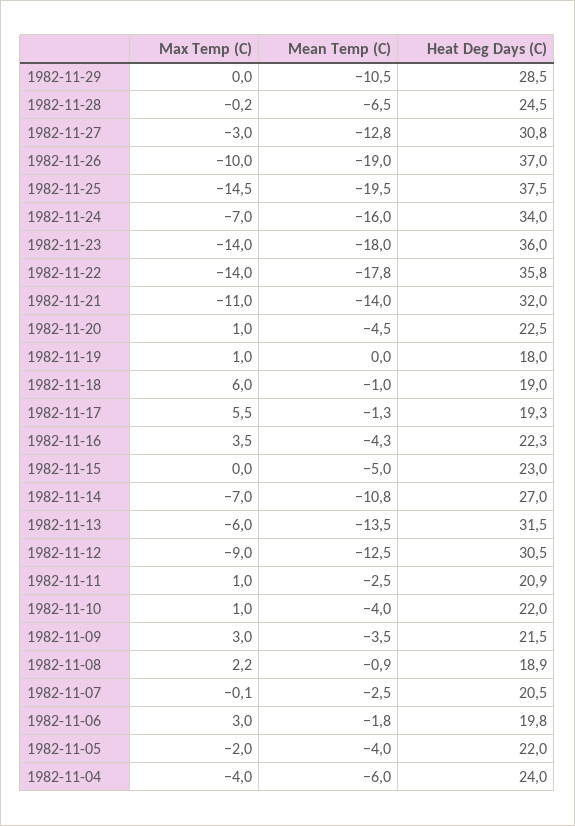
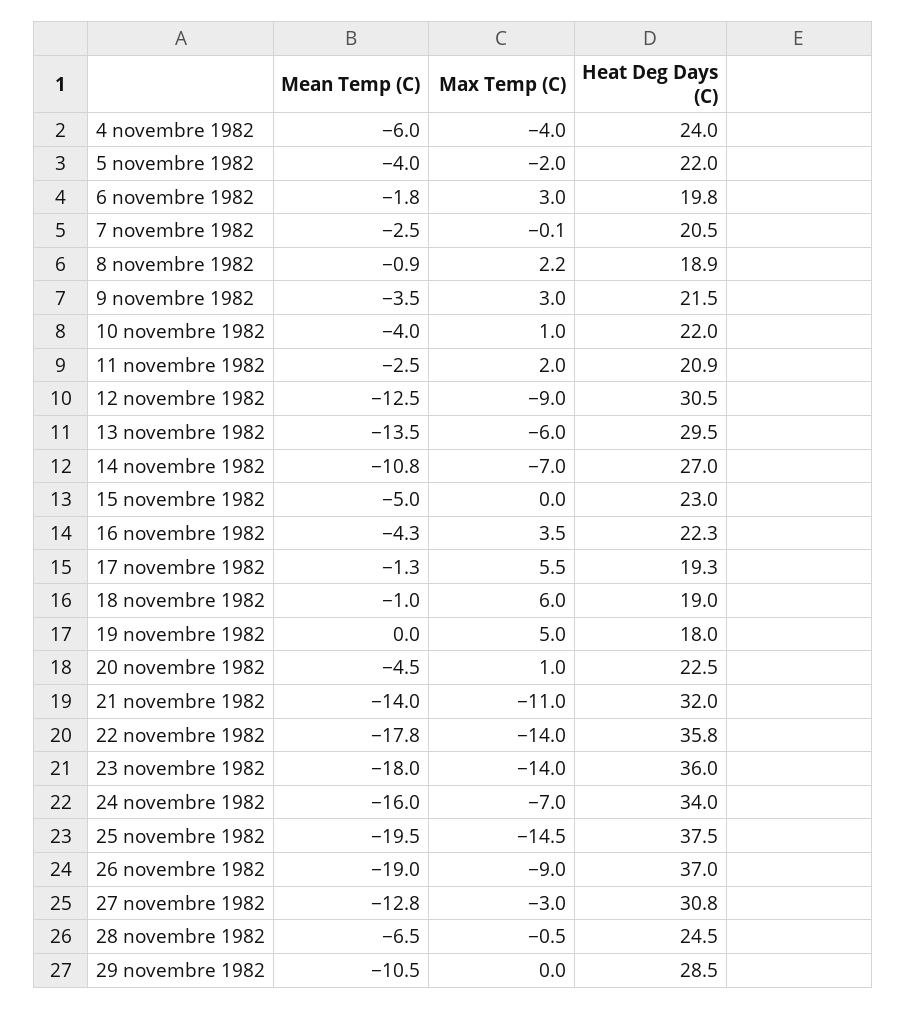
Max Temp (C), 1982-11-28: -0.2 -> -0.5
Max Temp (C), 1982-11-26: -10 -> -9
Max Temp (C), 1982-11-19: 1 -> 5
Heat Deg Days (C), 1982-11-13: 31.5 -> 29.5
Max Temp (C), 1982-11-11: 1 -> 2

